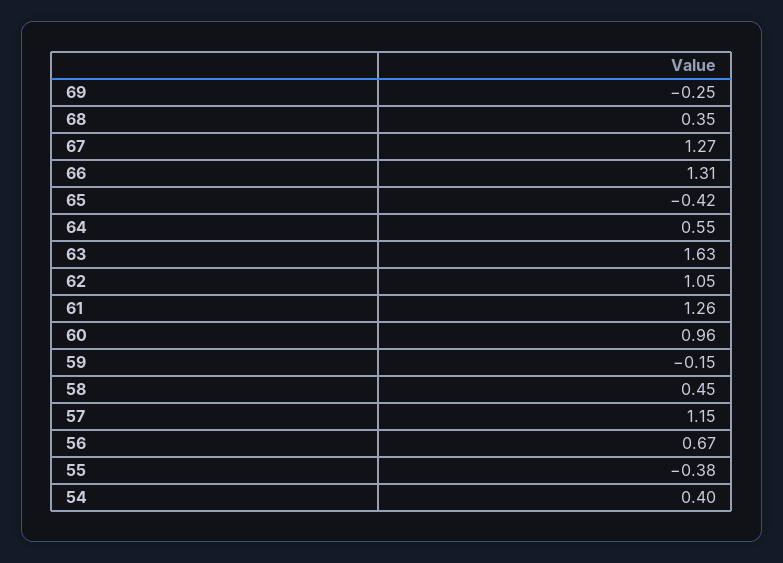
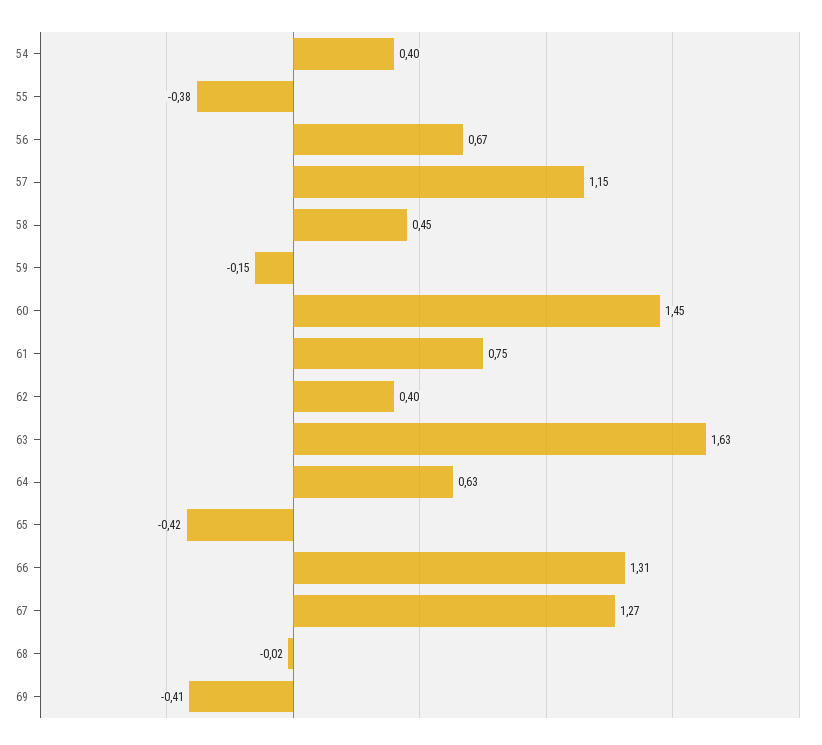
69: -0.25 -> -0.41
68: 0.35 -> -0.02
64: 0.55 -> 0.63
62: 1.05 -> 0.4
61: 1.26 -> 0.75
60: 0.96 -> 1.45

